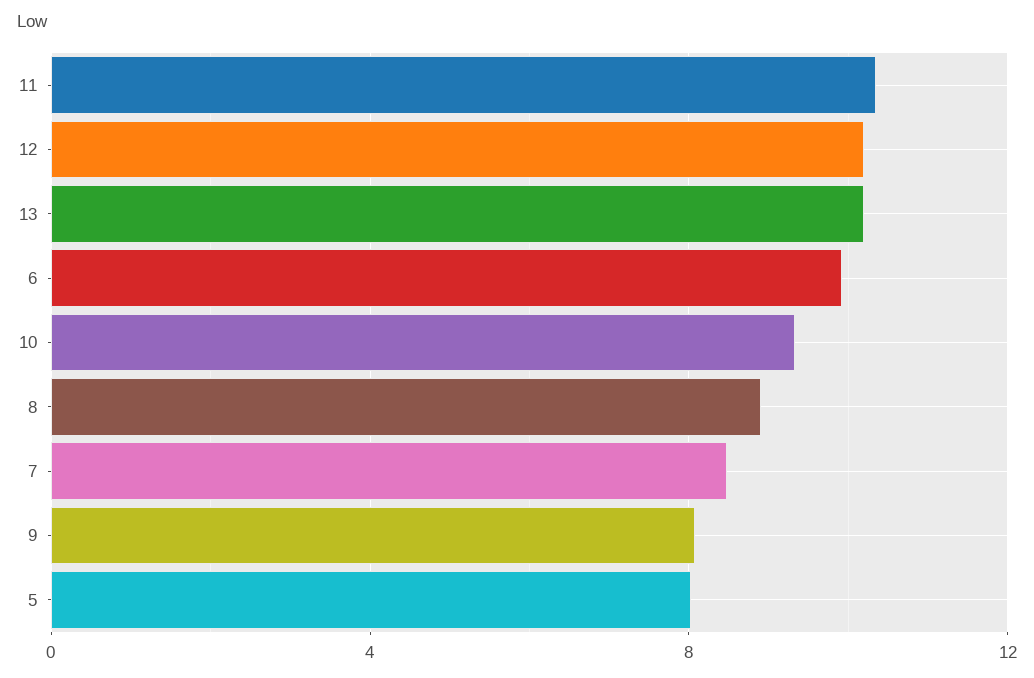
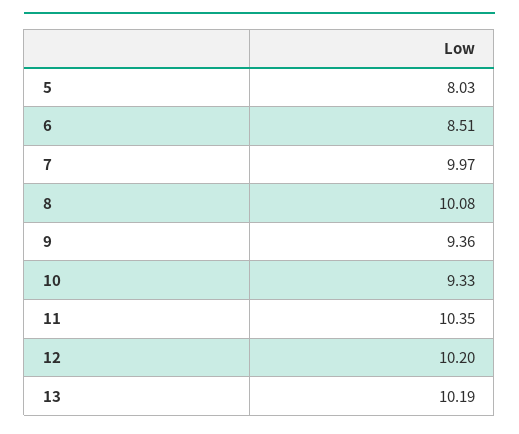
6: 10 -> 8.51
8: 9 -> 10.08
7: 8.5 -> 9.97
9: 8 -> 9.36

